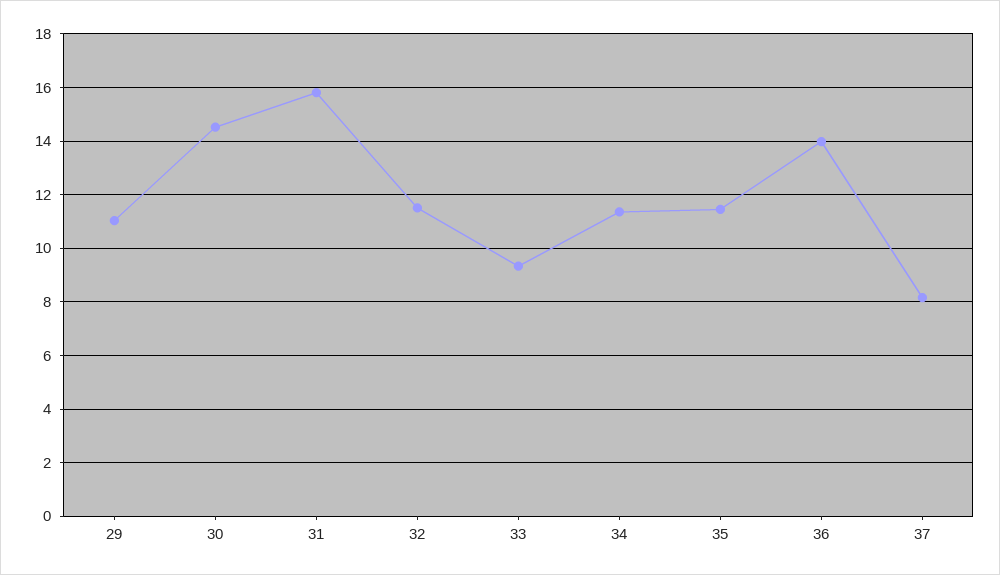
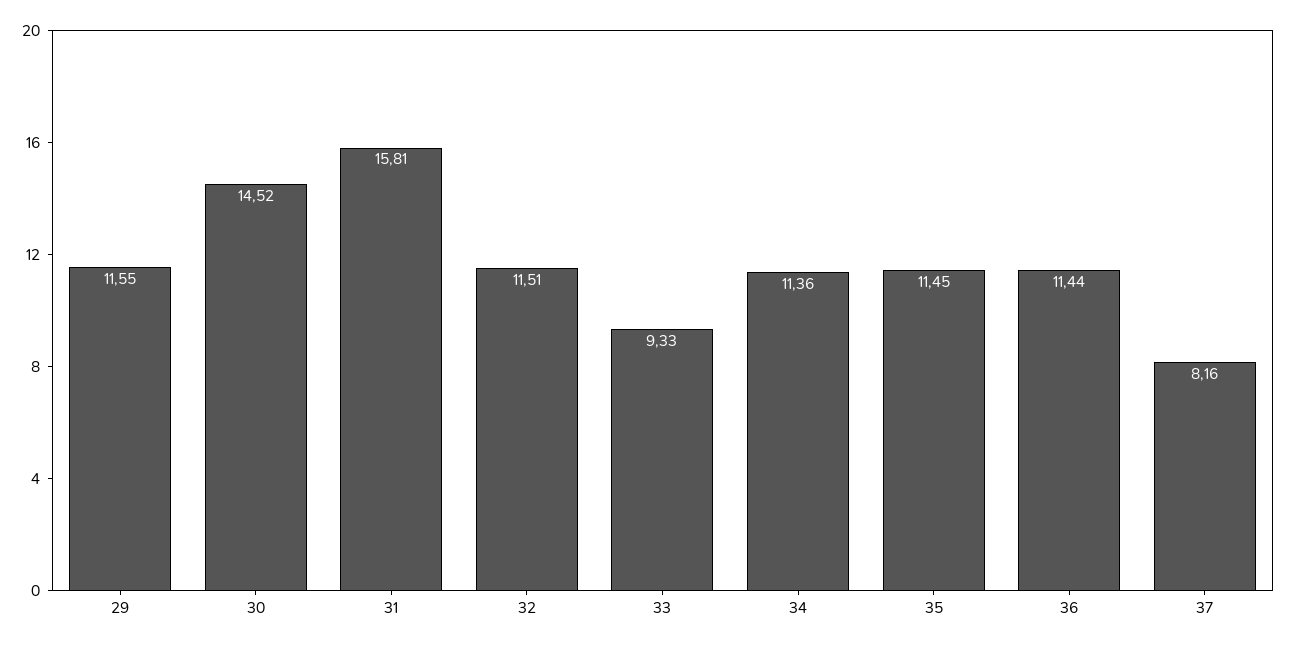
29: 11 -> 11.55
36: 14 -> 11.44

